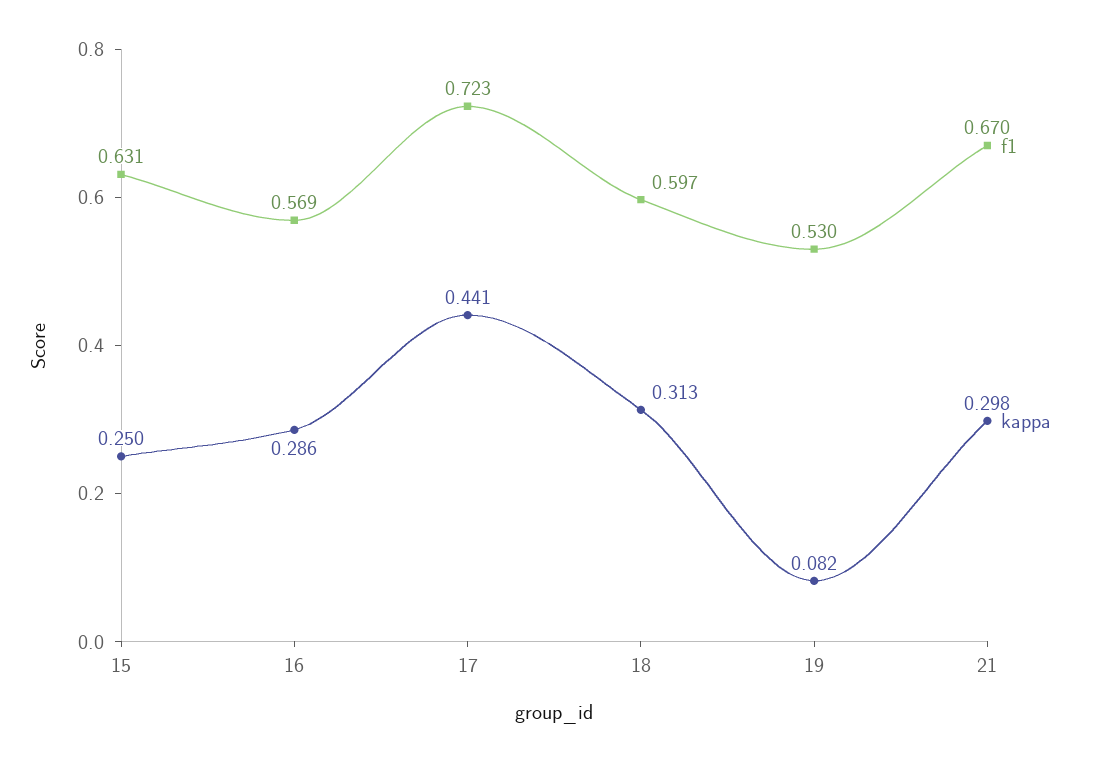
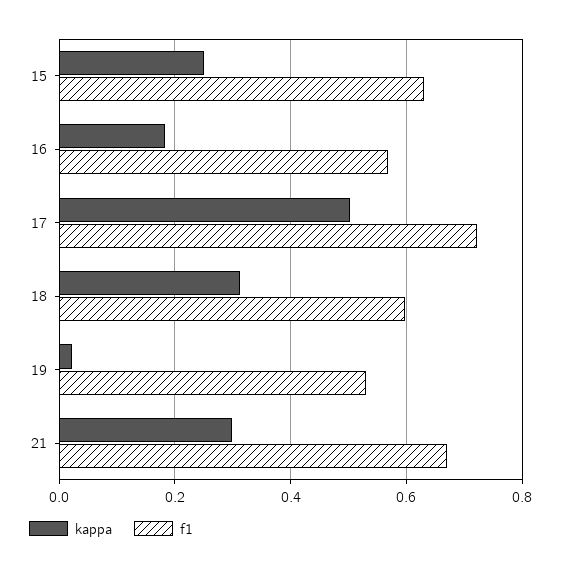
kappa, 16: 0.286 -> 0.18
kappa, 17: 0.441 -> 0.5
kappa, 19: 0.082 -> 0.02

